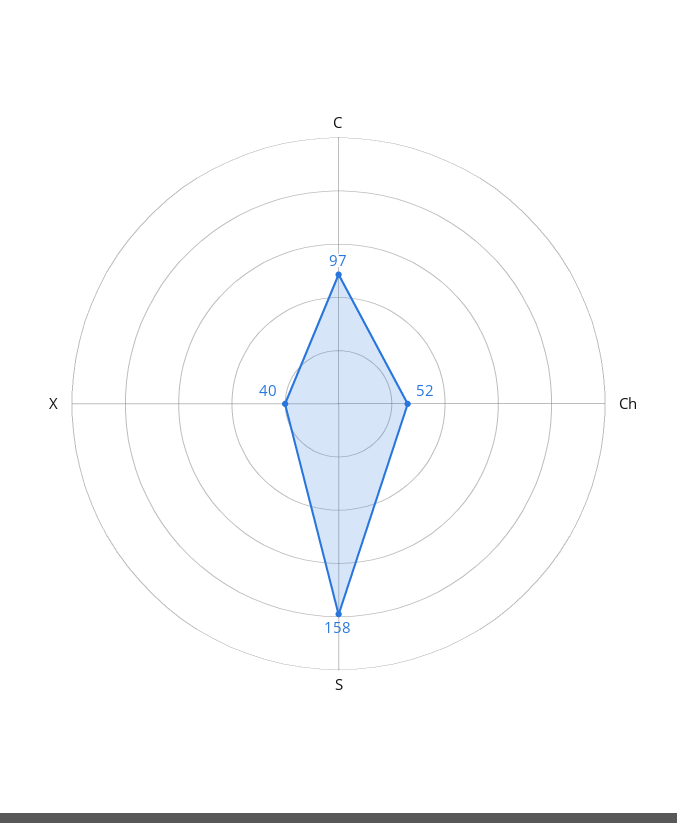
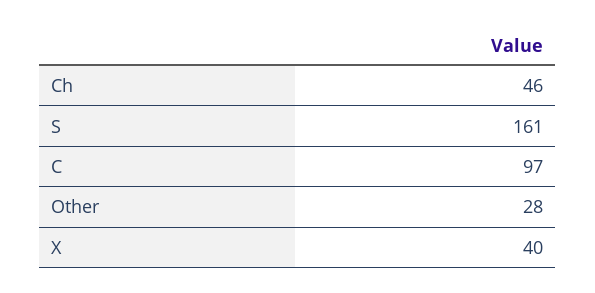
Ch: 52 -> 46
S: 158 -> 161
Other: none -> 28

